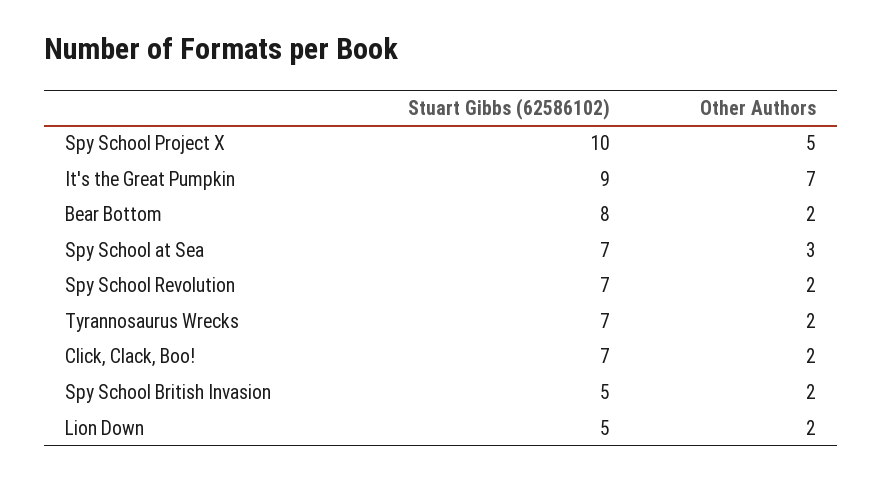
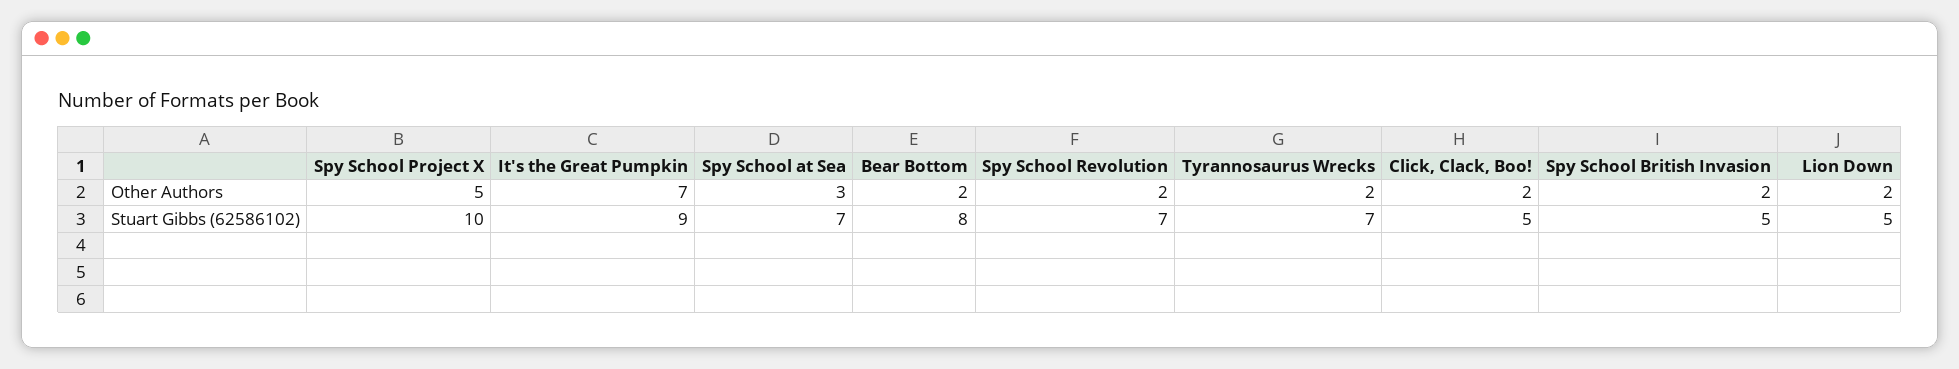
Stuart Gibbs (62586102), Click, Clack, Boo!: 7 -> 5

